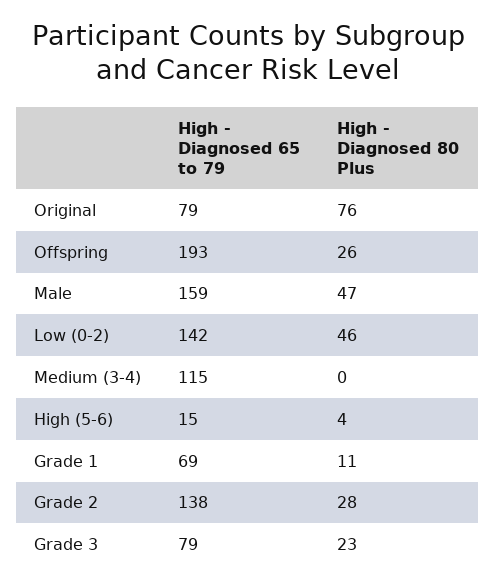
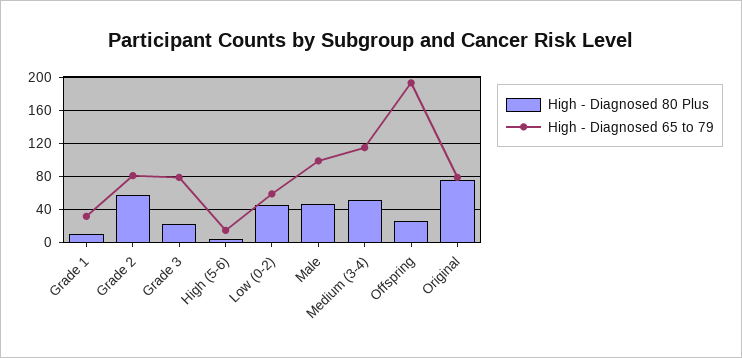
High - Diagnosed 65 to 79, Male: 159 -> 100
High - Diagnosed 65 to 79, Low (0-2): 142 -> 60
High - Diagnosed 80 Plus, Medium (3-4): 0 -> 50
High - Diagnosed 65 to 79, Grade 1: 69 -> 30
High - Diagnosed 65 to 79, Grade 2: 138 -> 80
High - Diagnosed 80 Plus, Grade 2: 28 -> 60

